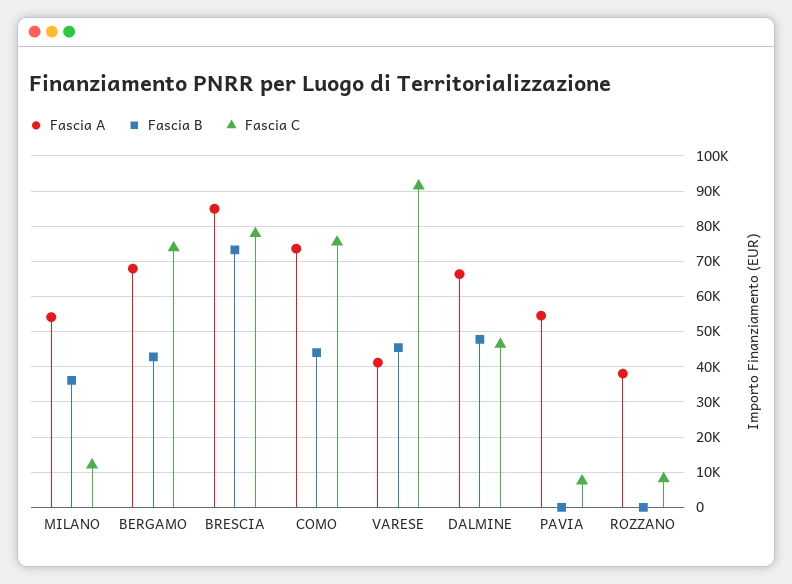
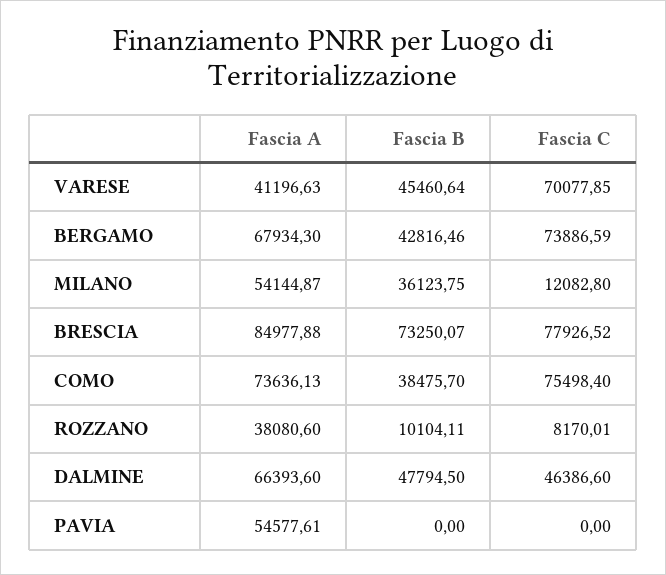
Fascia B, COMO: 44000 -> 38475.7
Fascia C, VARESE: 92000 -> 70077.85
Fascia C, PAVIA: 8000 -> 0
Fascia B, ROZZANO: 0 -> 10104.11

